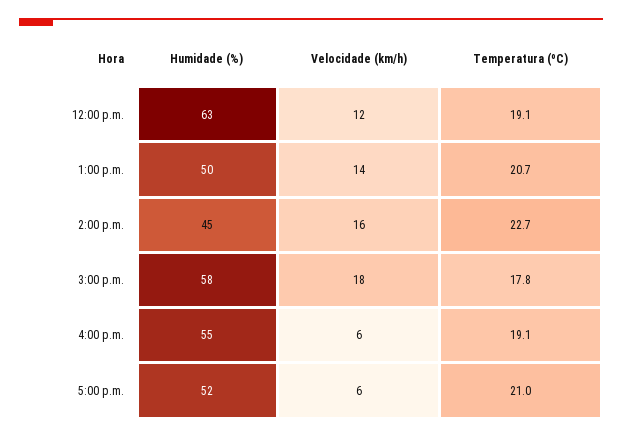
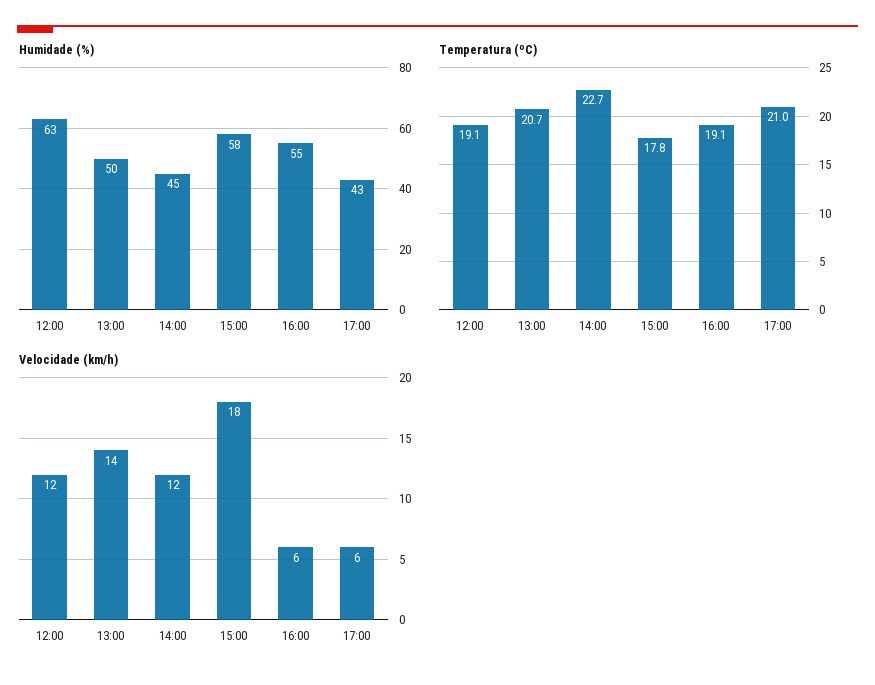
Velocidade (km/h), 2:00 p.m.: 16 -> 12
Humidade (%), 5:00 p.m.: 52 -> 43

